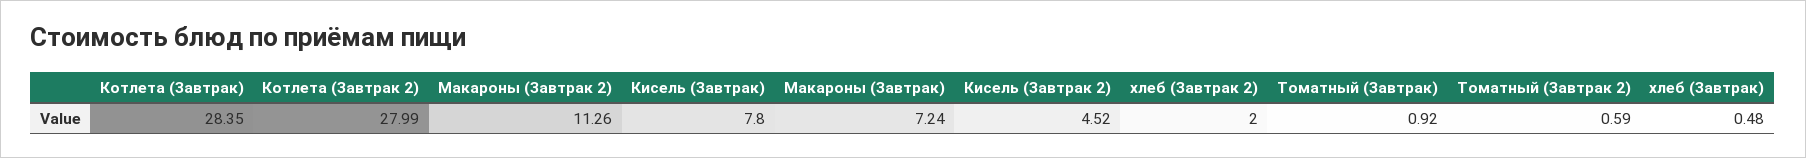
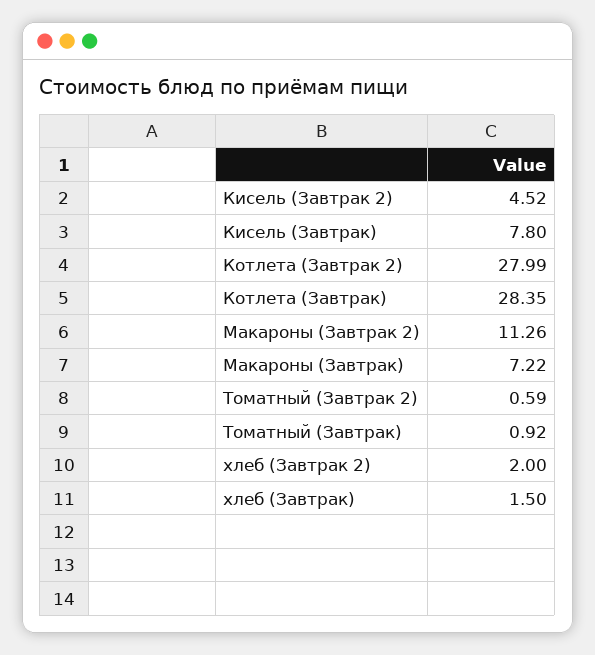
Макароны (Завтрак): 7.24 -> 7.22
хлеб (Завтрак): 0.48 -> 1.5

